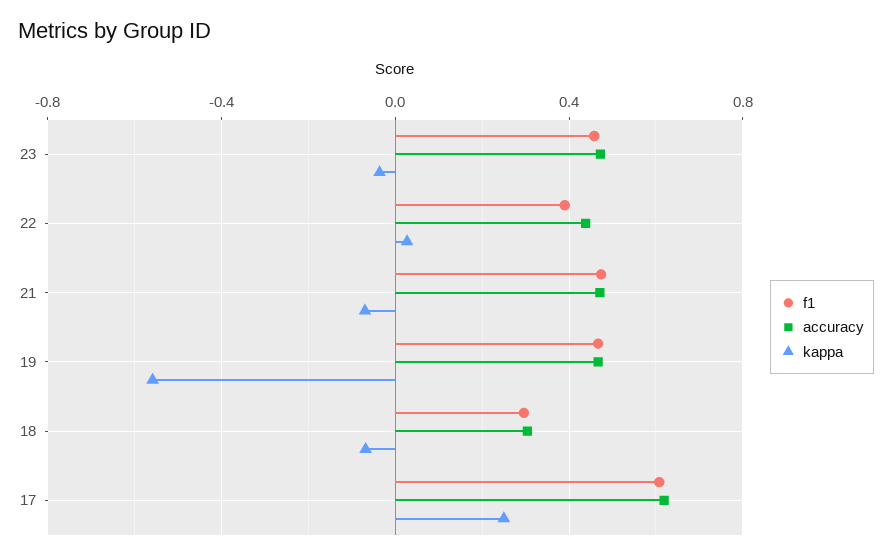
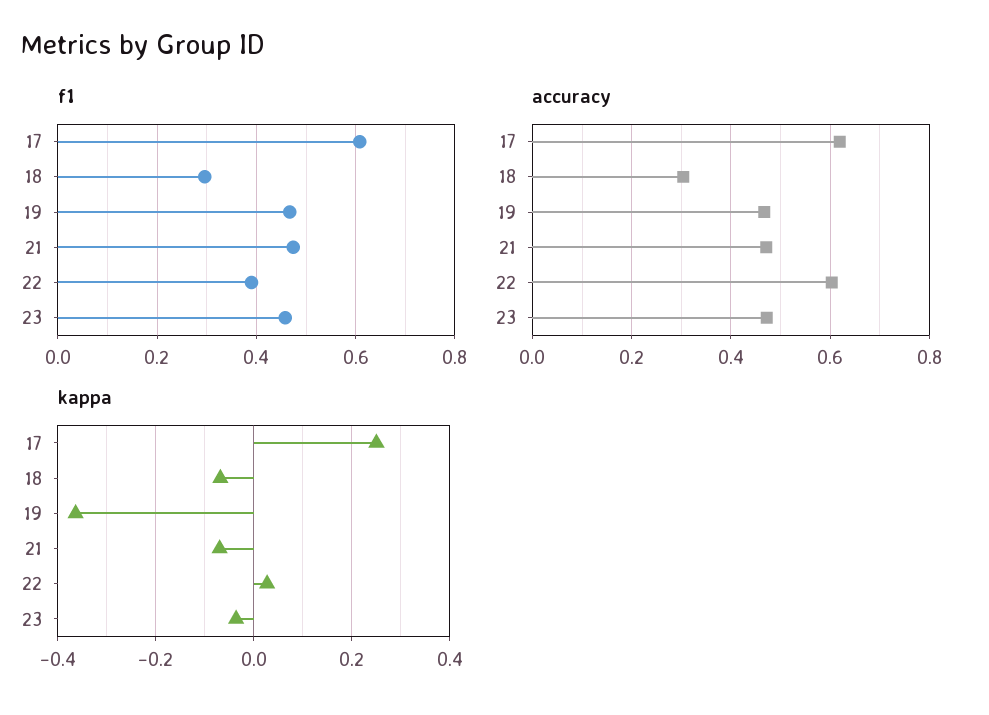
accuracy, 22: 0.45 -> 0.6
kappa, 19: -0.55 -> -0.36

